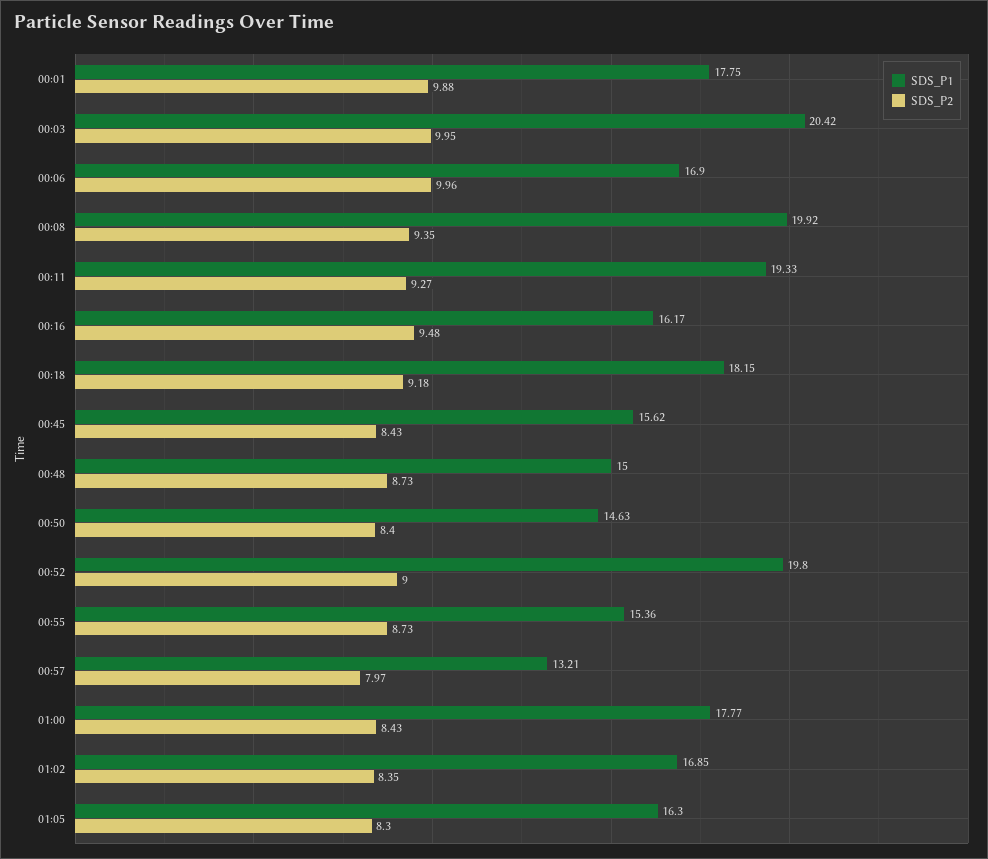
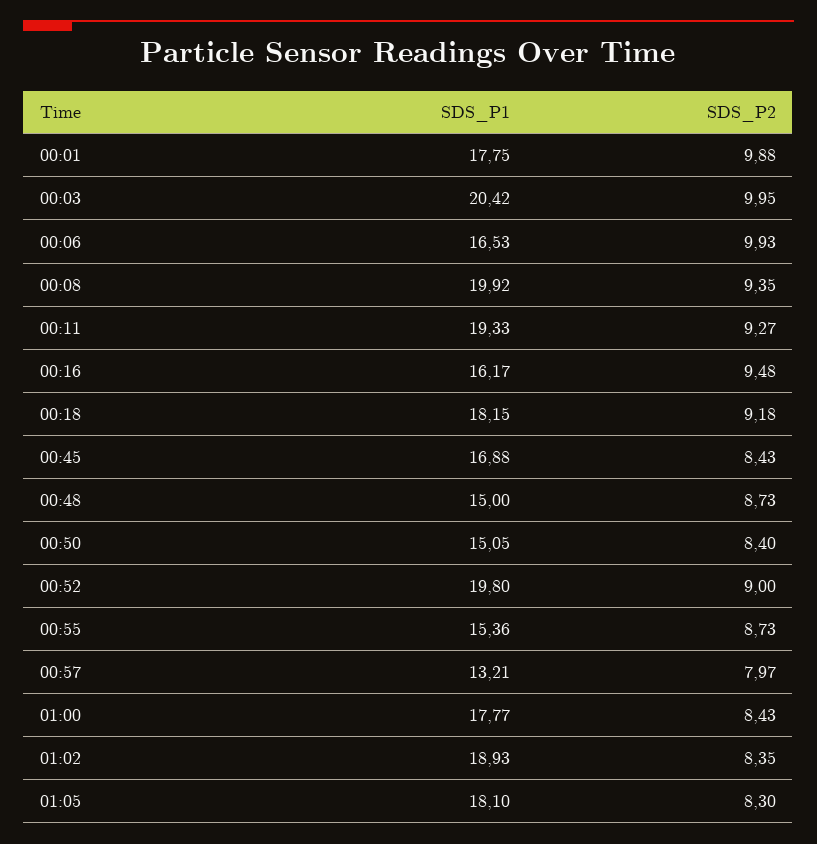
SDS_P1, 00:06: 16.9 -> 16.53
SDS_P2, 00:06: 9.96 -> 9.93
SDS_P1, 00:45: 15.62 -> 16.88
SDS_P1, 00:50: 14.63 -> 15.05
SDS_P1, 01:02: 16.85 -> 18.93
SDS_P1, 01:05: 16.3 -> 18.1

